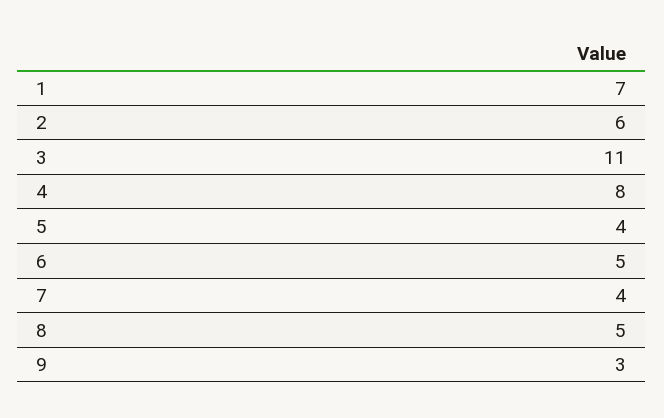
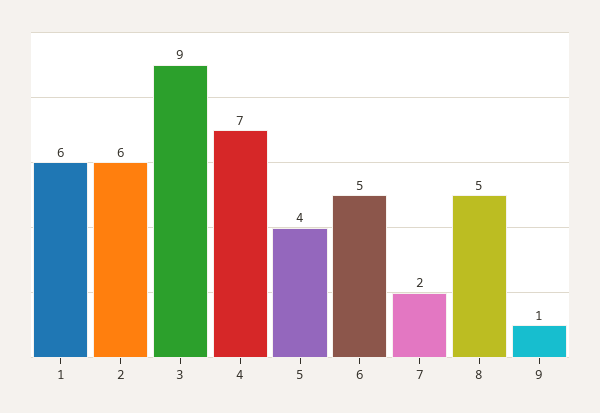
1: 7 -> 6
3: 11 -> 9
4: 8 -> 7
7: 4 -> 2
9: 3 -> 1

